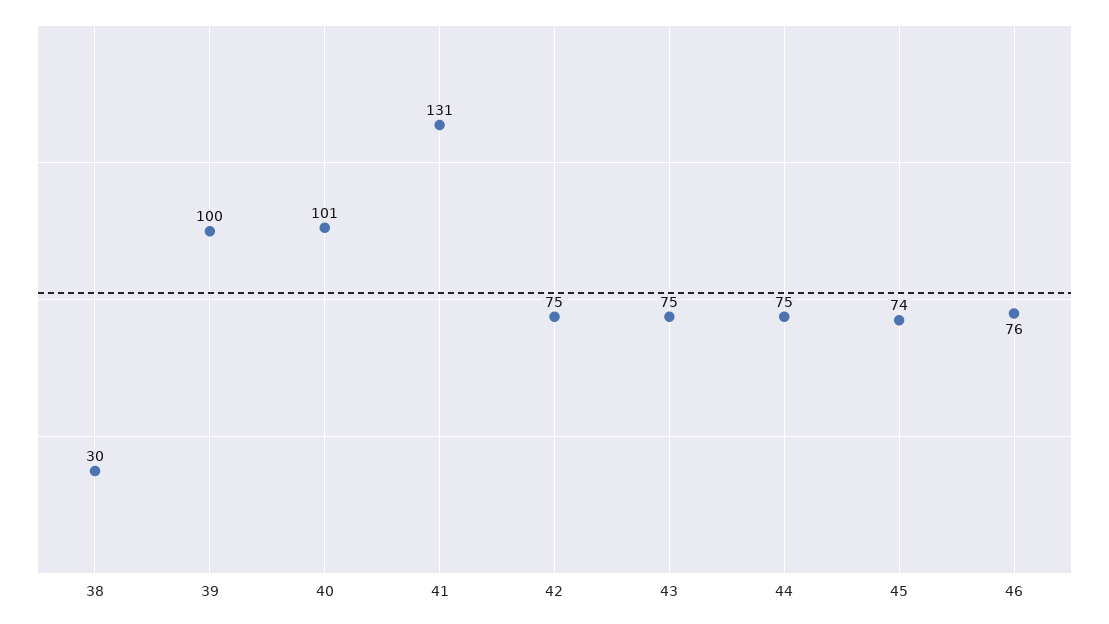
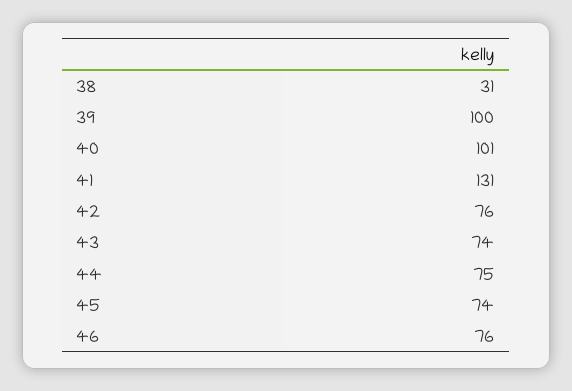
38: 30 -> 31
42: 75 -> 76
43: 75 -> 74

